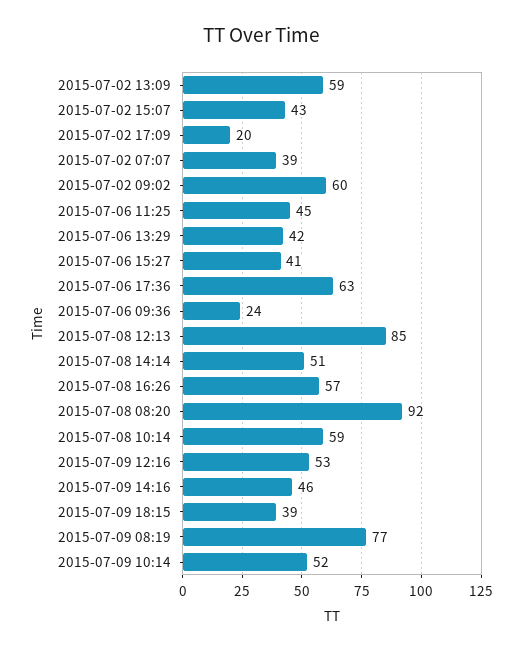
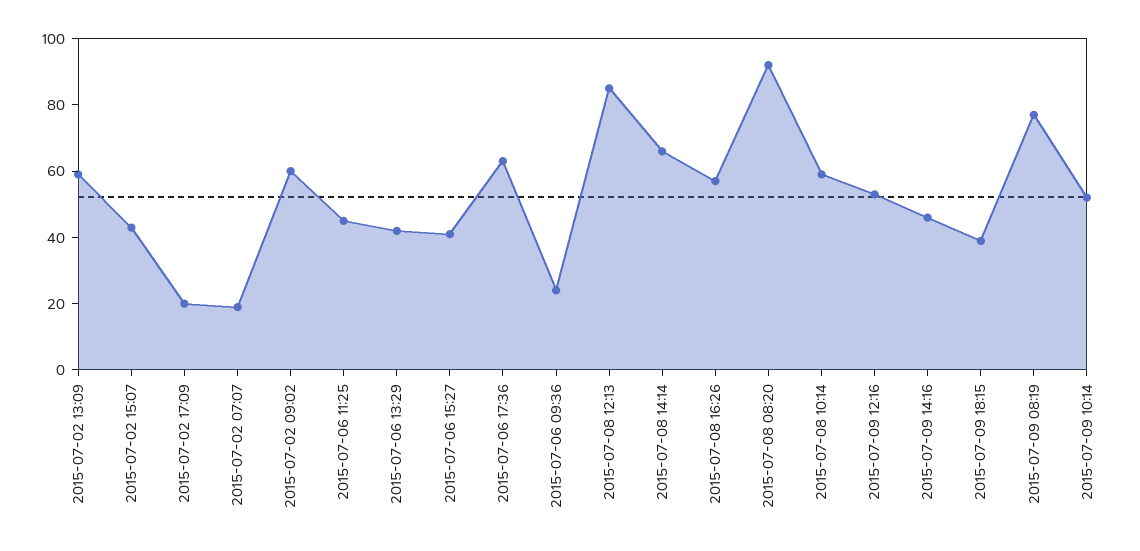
2015-07-02 07:07: 39 -> 20
2015-07-08 14:14: 51 -> 65

